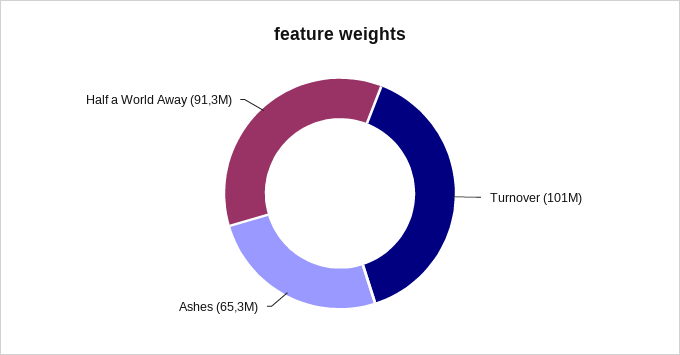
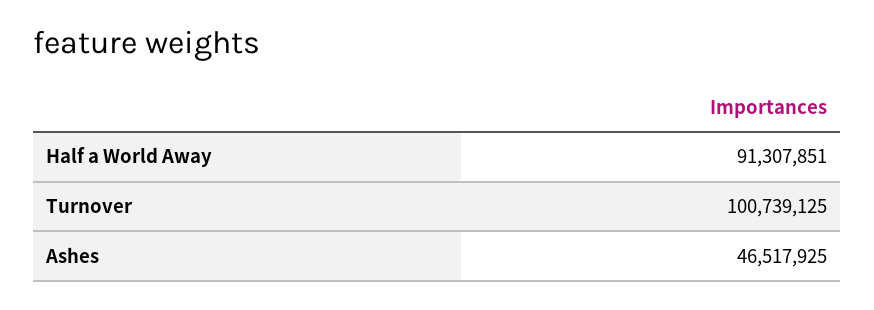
Ashes: 65300000 -> 46517925

